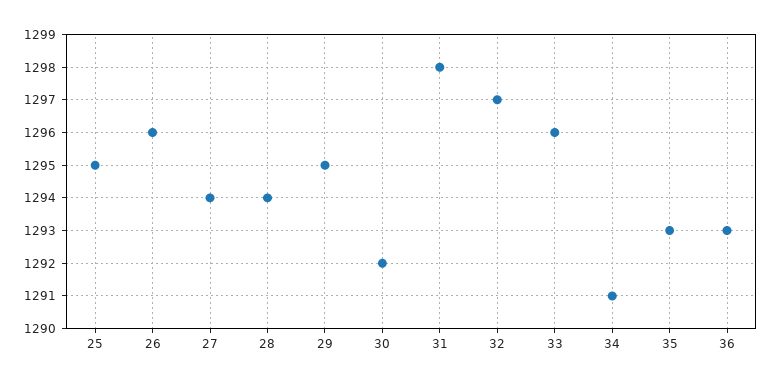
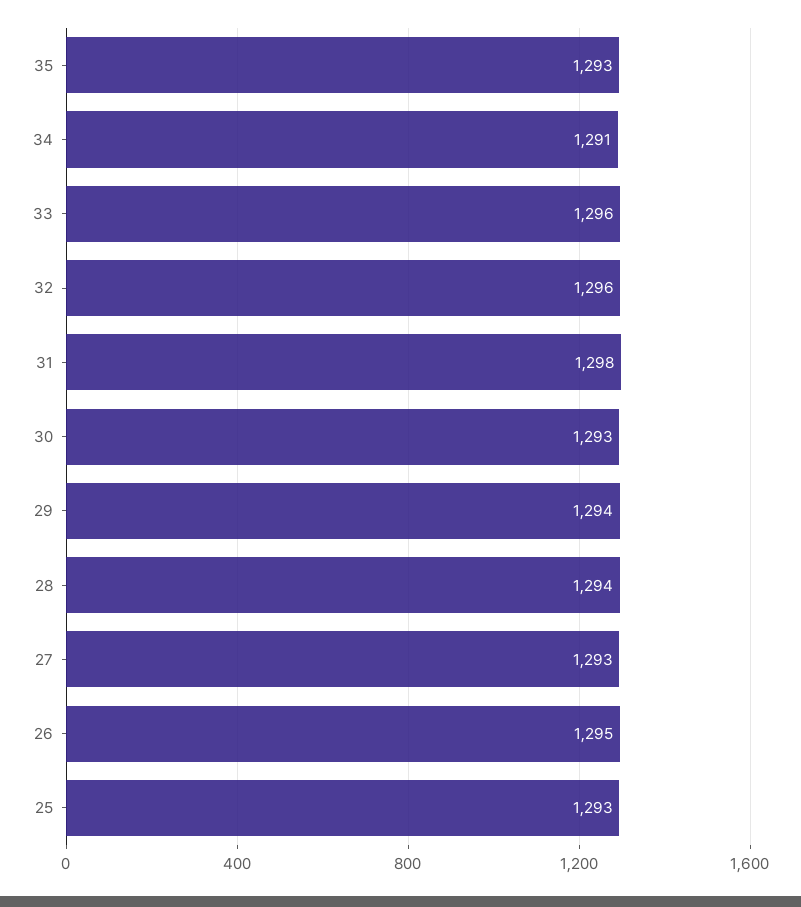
25: 1295 -> 1293
26: 1296 -> 1295
27: 1294 -> 1293
29: 1295 -> 1294
30: 1292 -> 1293
32: 1297 -> 1296
36: 1293 -> none

